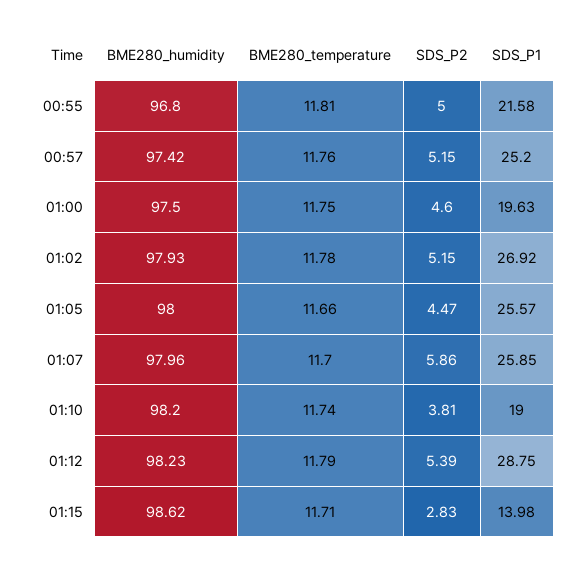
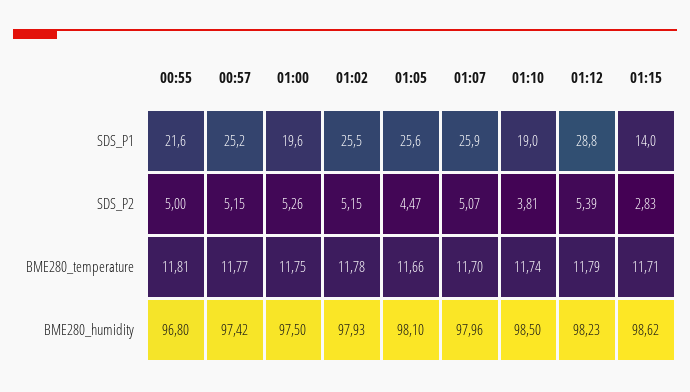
BME280_temperature, 00:57: 11.76 -> 11.77
SDS_P2, 01:00: 4.6 -> 5.26
SDS_P1, 01:02: 26.92 -> 25.5
BME280_humidity, 01:05: 98 -> 98.1
SDS_P2, 01:07: 5.86 -> 5.07
BME280_humidity, 01:10: 98.2 -> 98.5

